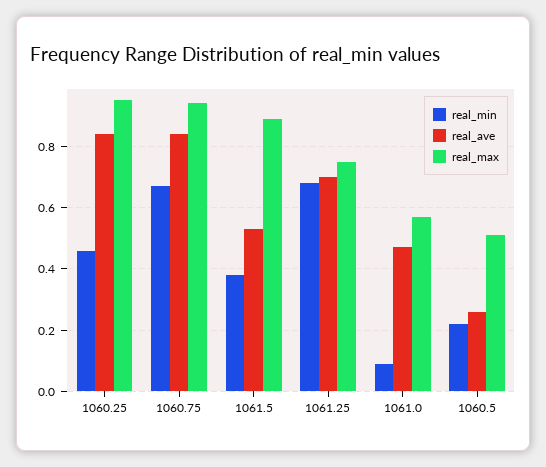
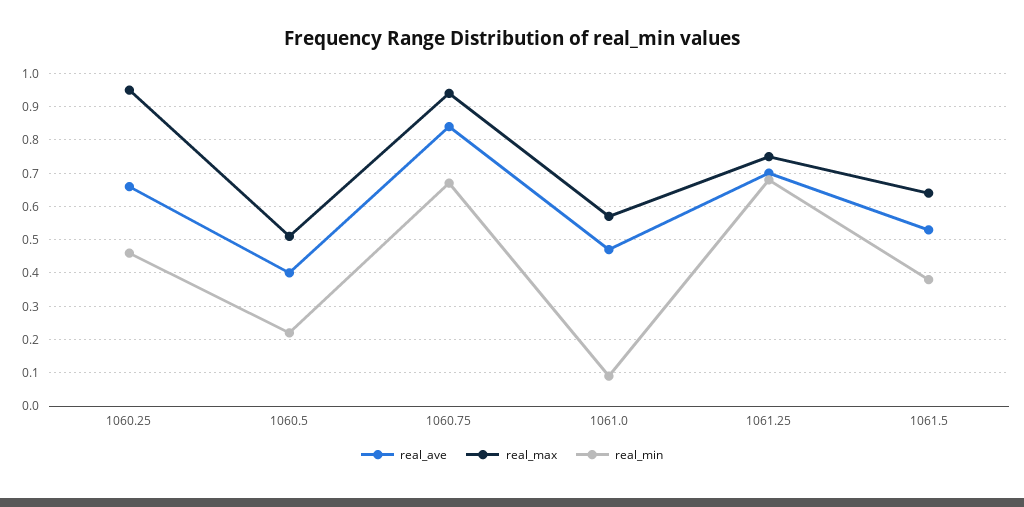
real_ave, 1060.25: 0.85 -> 0.65
real_max, 1061.5: 0.9 -> 0.65
real_ave, 1060.5: 0.25 -> 0.4

